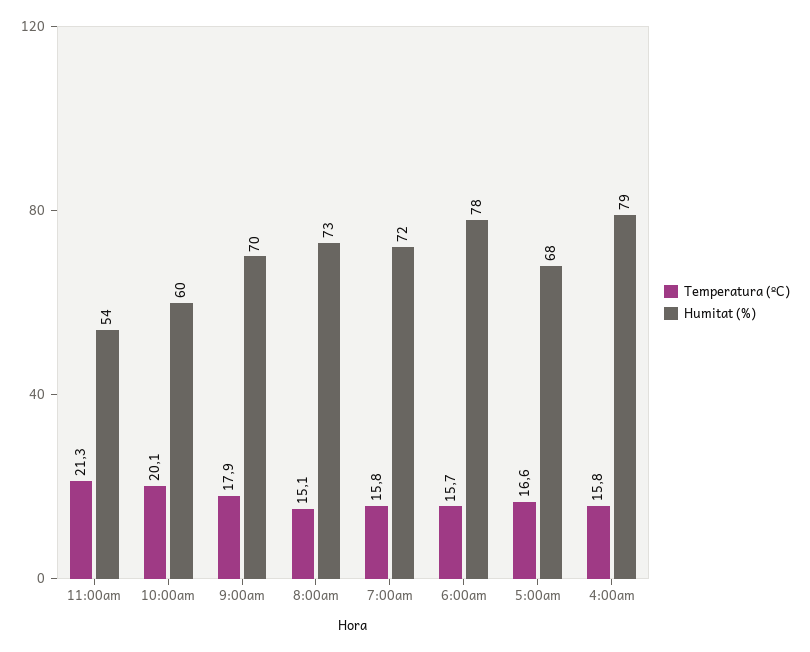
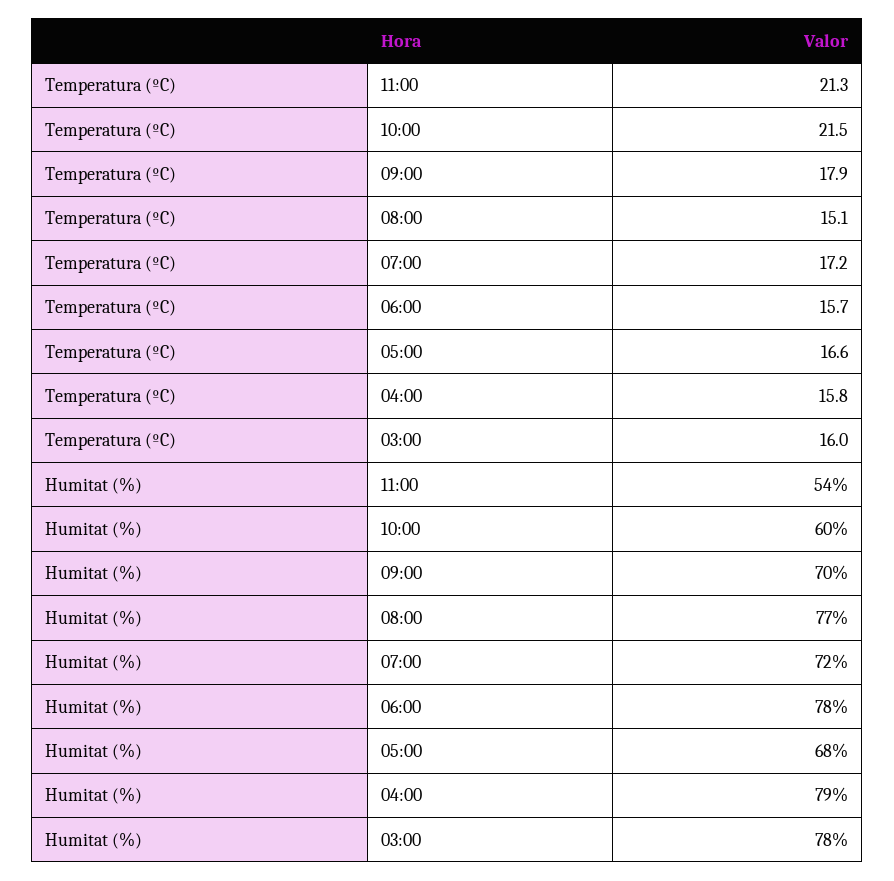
Temperatura (ºC), 10:00am: 20.1 -> 21.5
Humitat (%), 8:00am: 73 -> 77
Temperatura (ºC), 7:00am: 15.8 -> 17.2
Temperatura (ºC), 03:00: none -> 16
Humitat (%), 03:00: none -> 78

